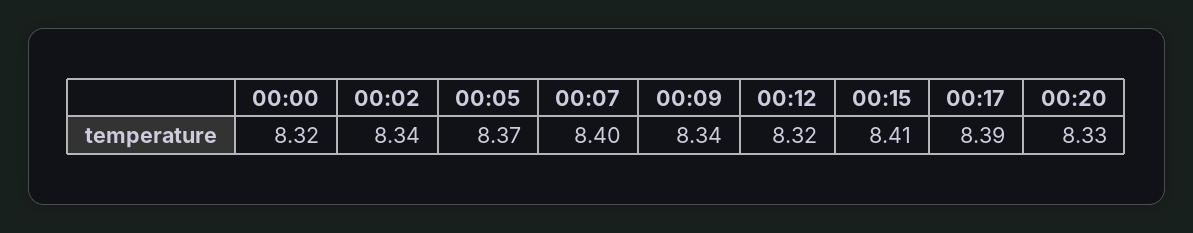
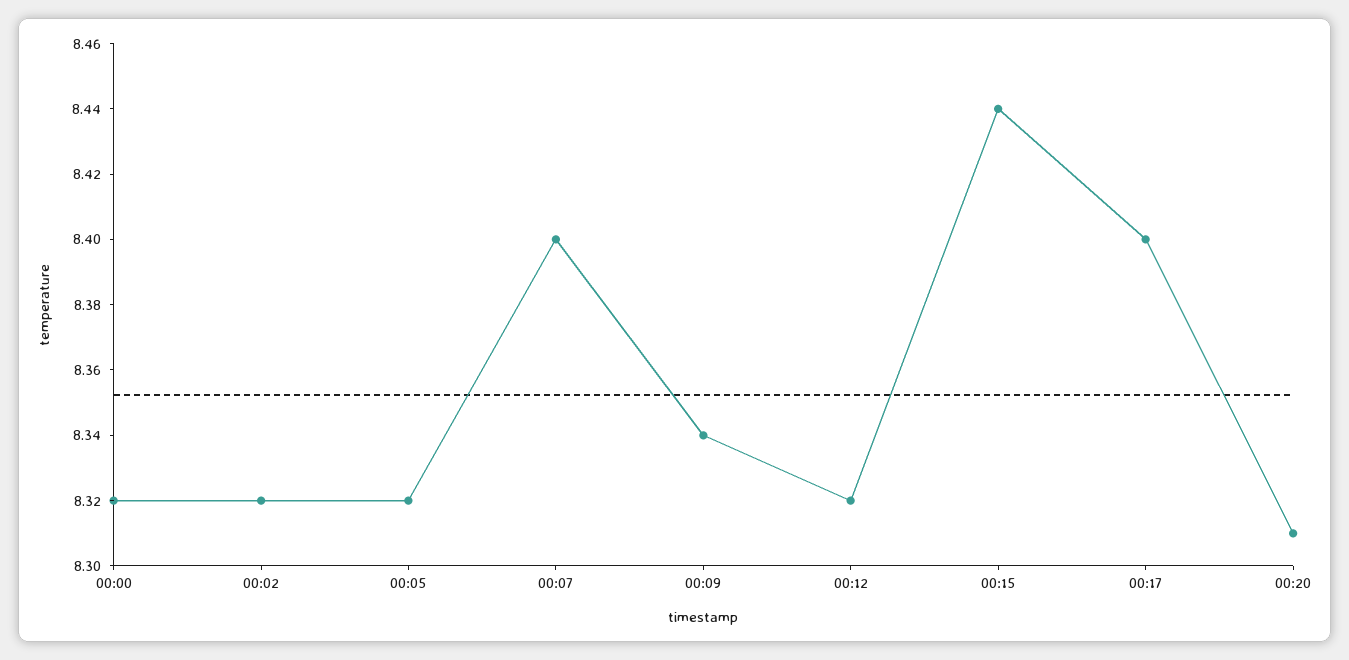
00:02: 8.34 -> 8.32
00:05: 8.37 -> 8.32
00:15: 8.41 -> 8.44
00:17: 8.39 -> 8.4
00:20: 8.33 -> 8.31

